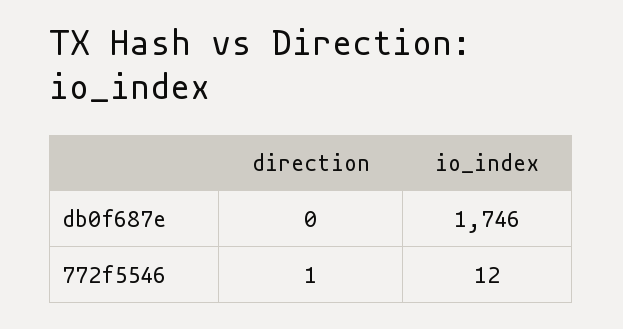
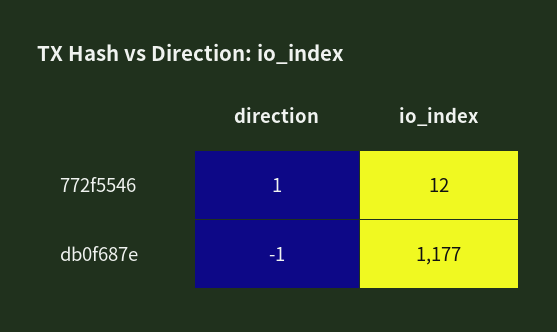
direction, db0f687e: 0 -> -1
io_index, db0f687e: 1746 -> 1177

